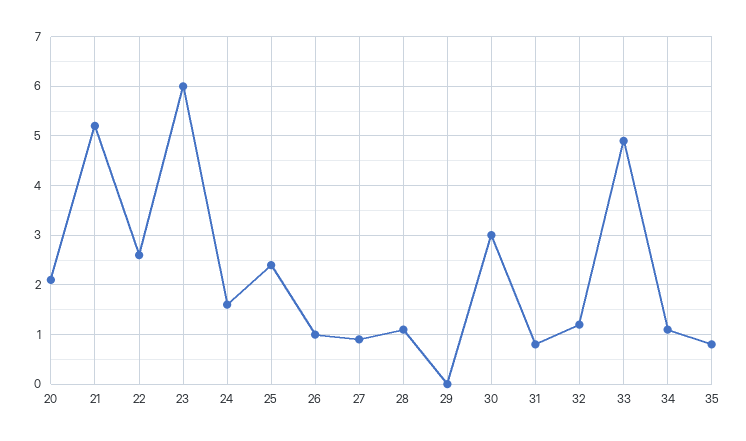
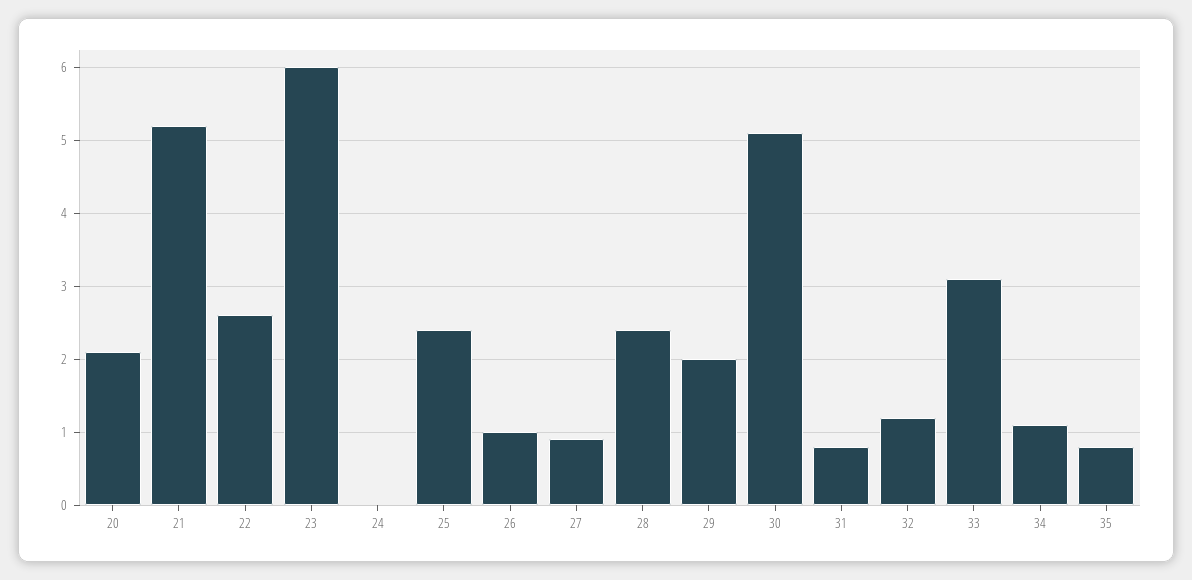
24: 1.5 -> 0
28: 1 -> 2.4
29: 0 -> 2
30: 3 -> 5.1
33: 5 -> 3.1

